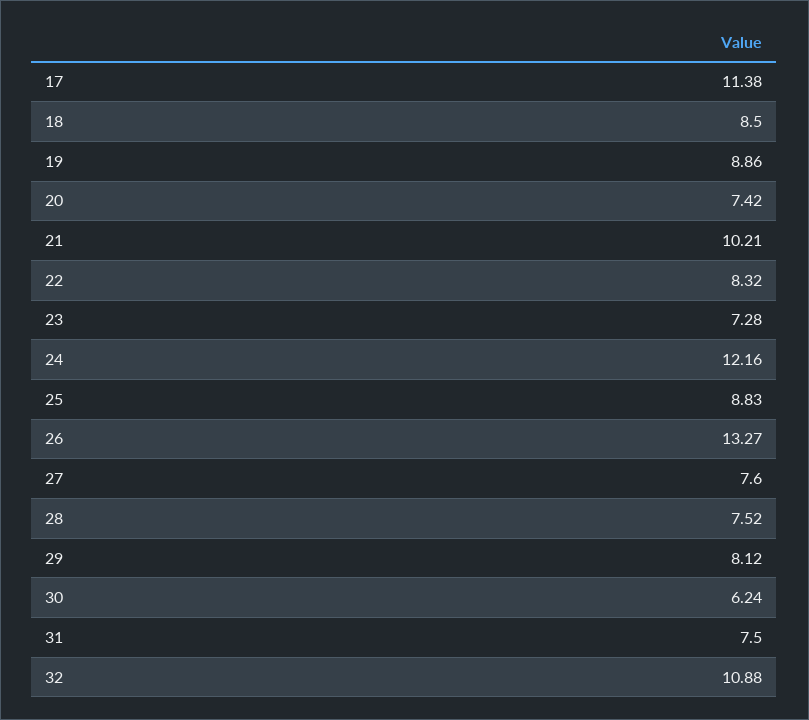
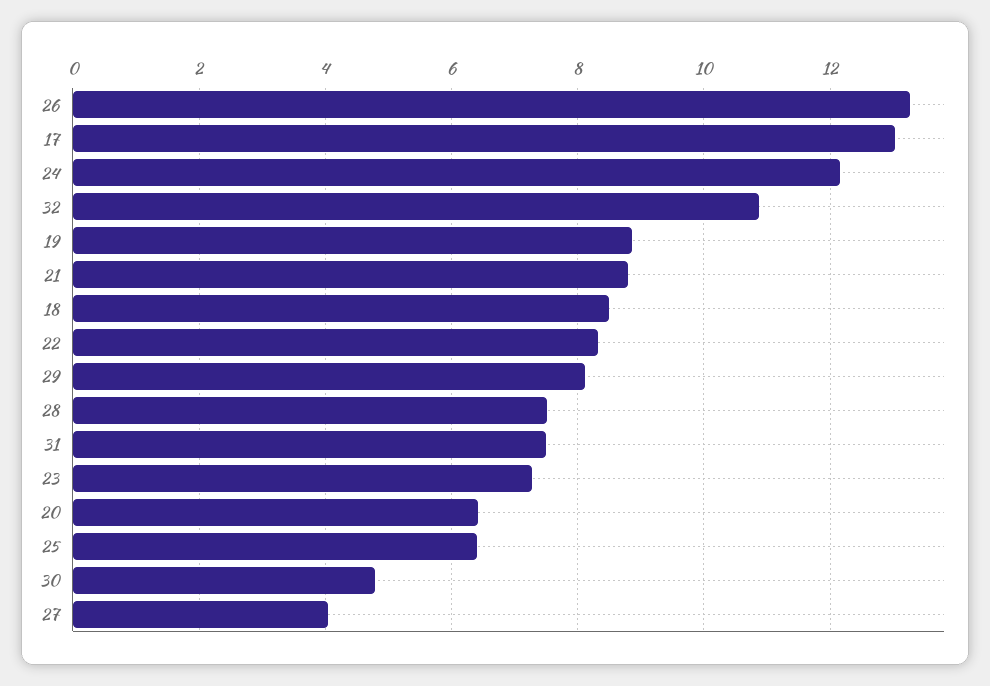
17: 11.38 -> 13
20: 7.42 -> 6.4
21: 10.21 -> 8.8
25: 8.83 -> 6.4
27: 7.6 -> 4
30: 6.24 -> 4.8

